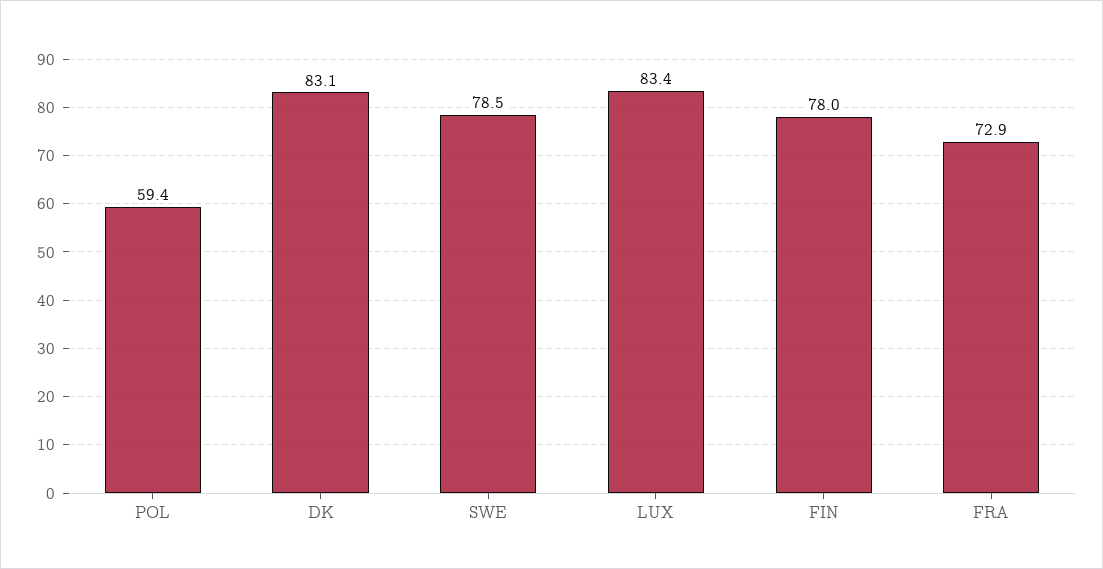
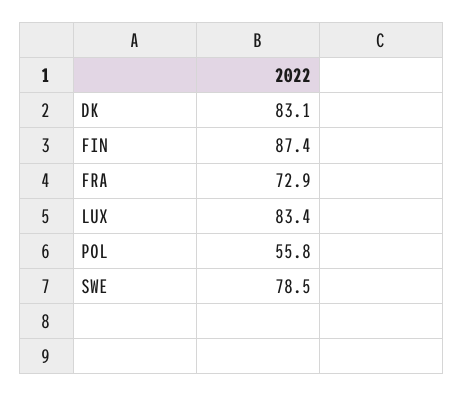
POL: 59.4 -> 55.8
FIN: 78 -> 87.4

